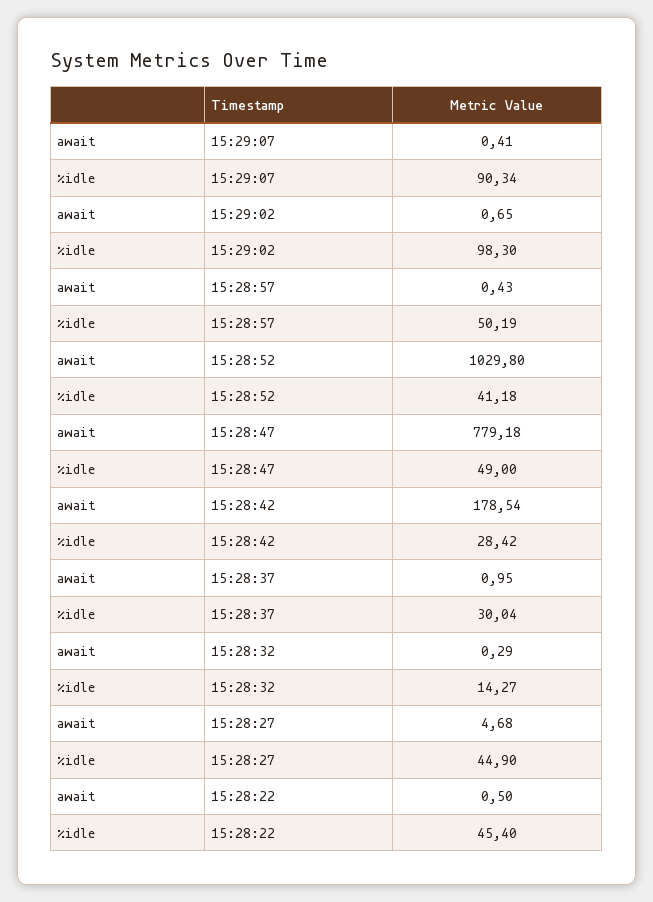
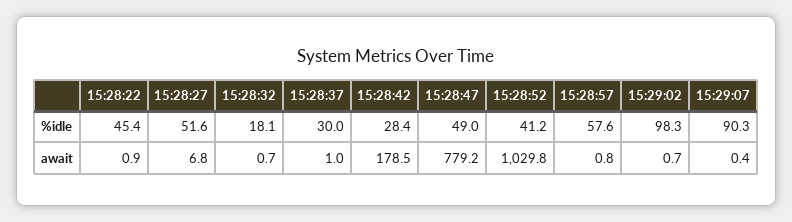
await, 15:28:57: 0.43 -> 0.8
%idle, 15:28:57: 50.19 -> 57.6
await, 15:28:32: 0.29 -> 0.7
%idle, 15:28:32: 14.27 -> 18.1
await, 15:28:27: 4.68 -> 6.8
%idle, 15:28:27: 44.9 -> 51.6
await, 15:28:22: 0.5 -> 0.9

